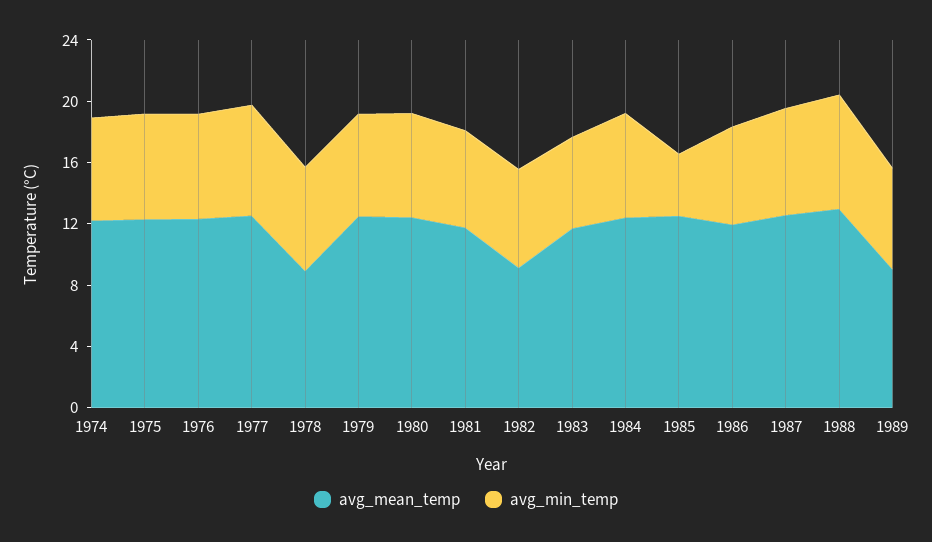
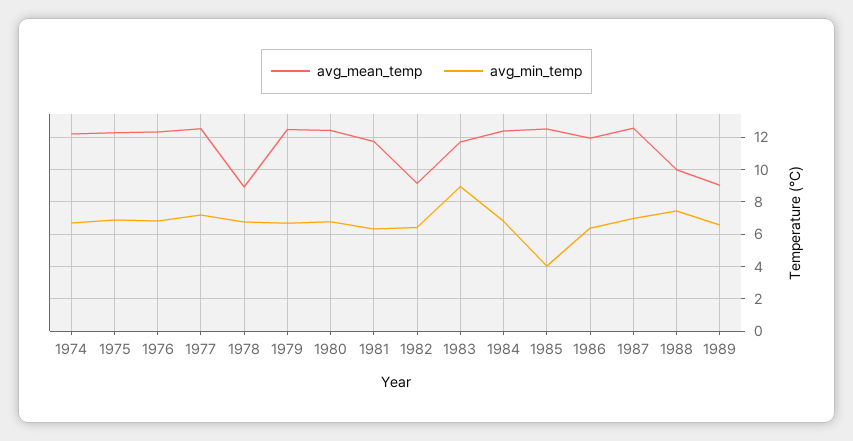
avg_min_temp, 1983: 6 -> 9
avg_mean_temp, 1988: 13 -> 10

